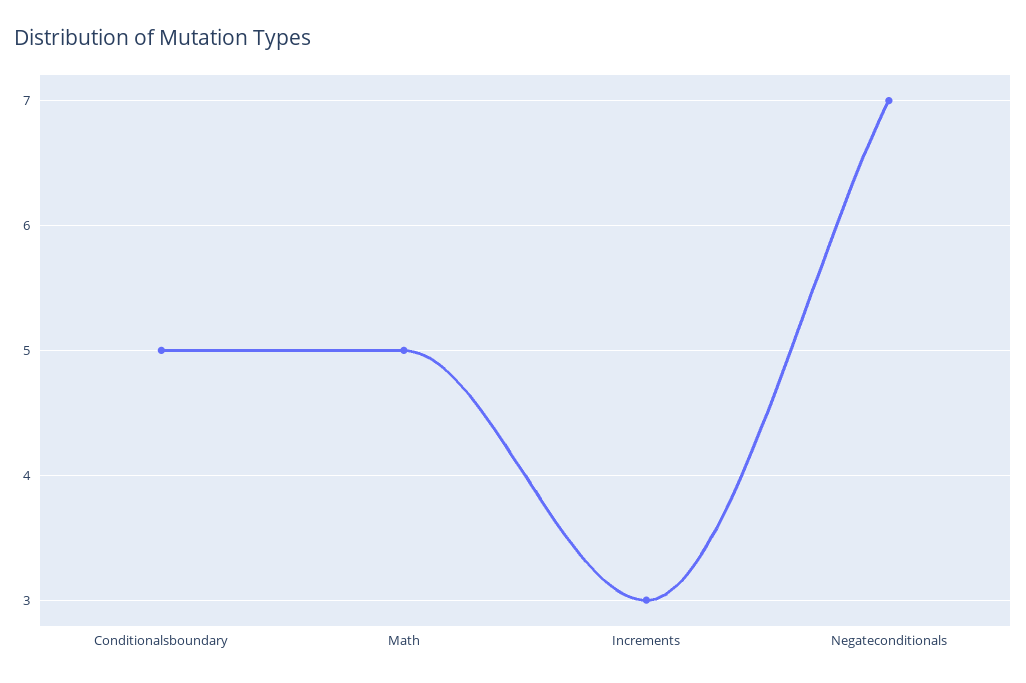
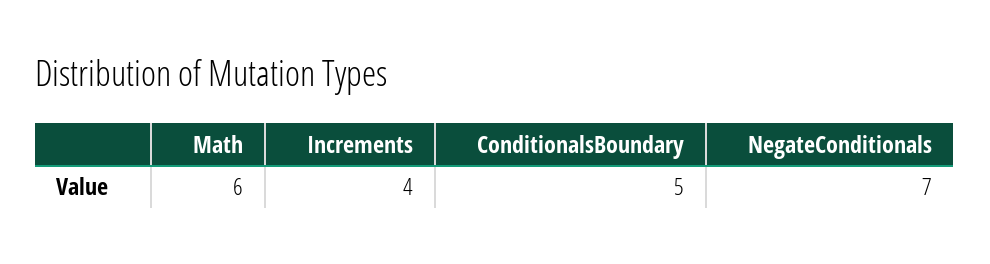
Math: 5 -> 6
Increments: 3 -> 4

